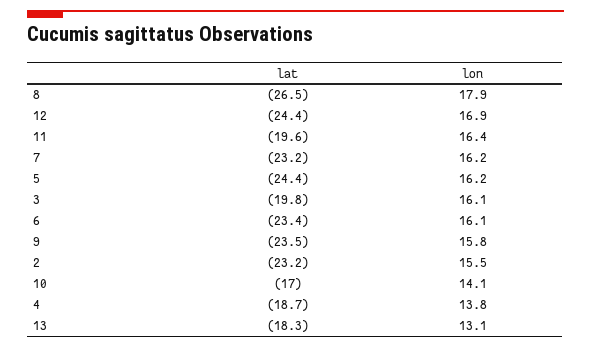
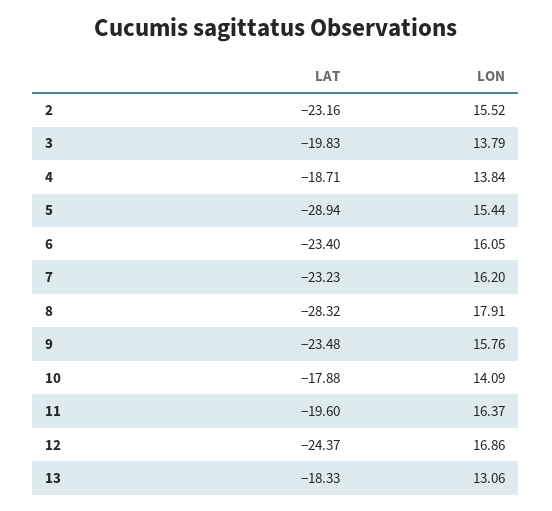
lat, 8: -26.5 -> -28.32
lat, 5: -24.4 -> -28.94
lon, 5: 16.2 -> 15.44
lon, 3: 16.1 -> 13.79
lat, 10: -17 -> -17.88

